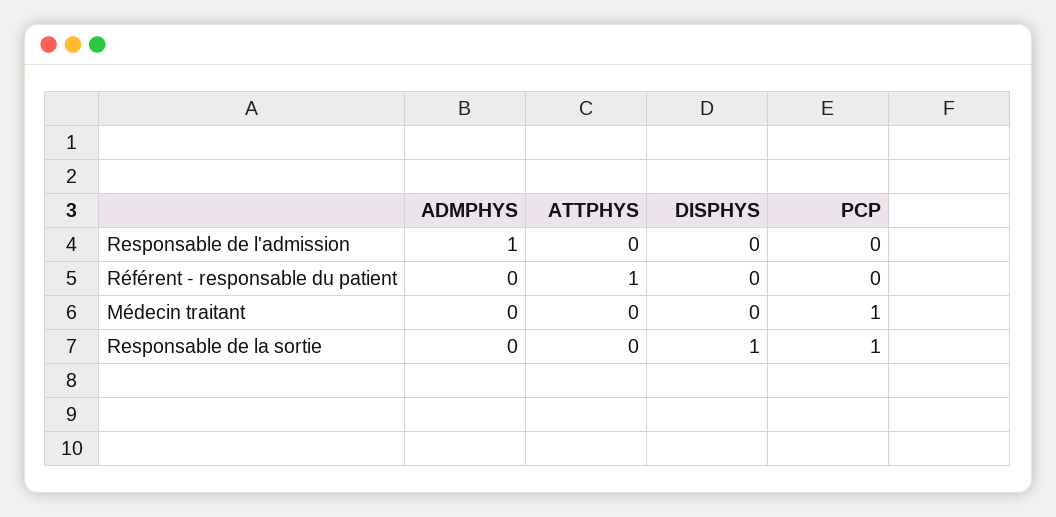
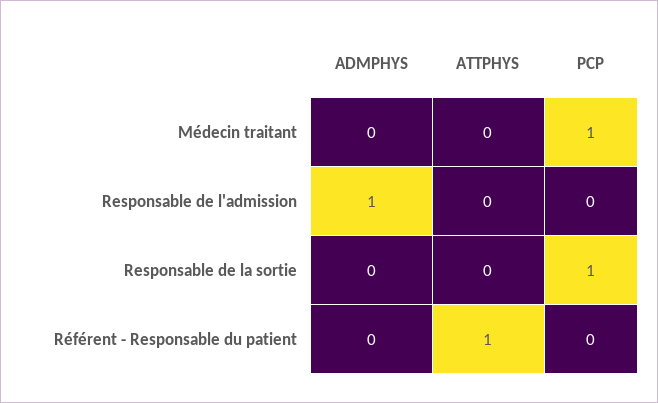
DISPHYS, Responsable de l'admission: 0 -> none
DISPHYS, Référent - responsable du patient: 0 -> none
DISPHYS, Médecin traitant: 0 -> none
DISPHYS, Responsable de la sortie: 1 -> none

